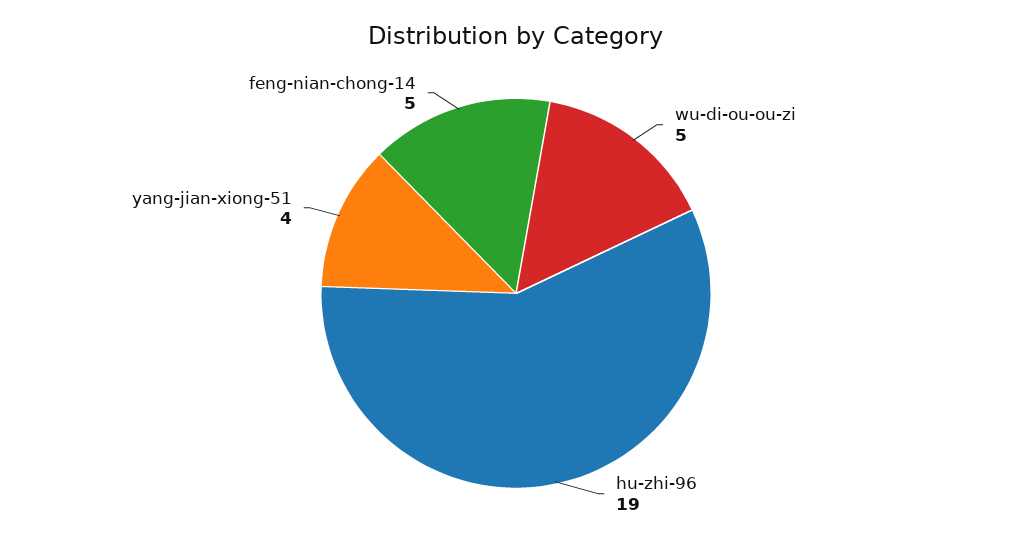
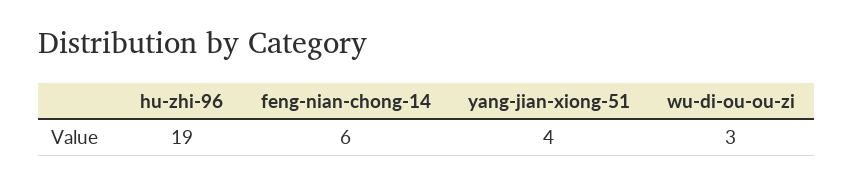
wu-di-ou-ou-zi: 5 -> 3
feng-nian-chong-14: 5 -> 6

